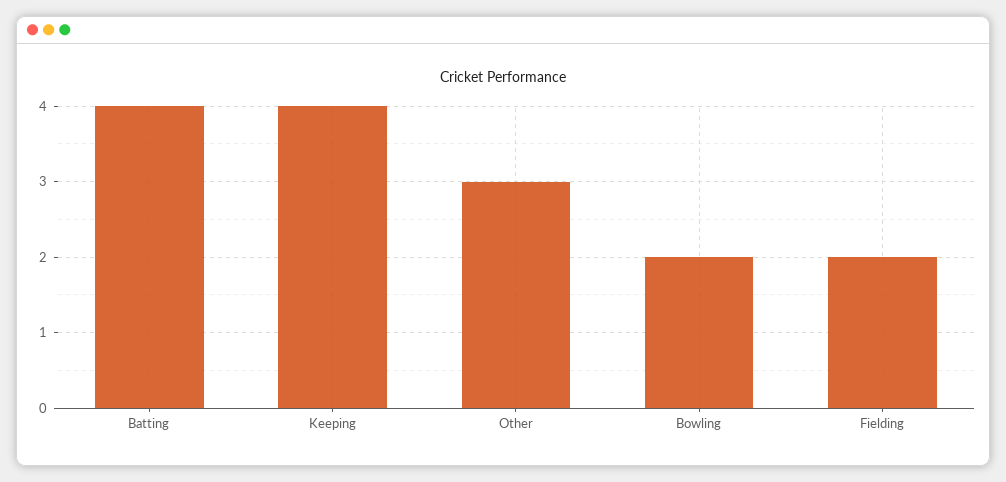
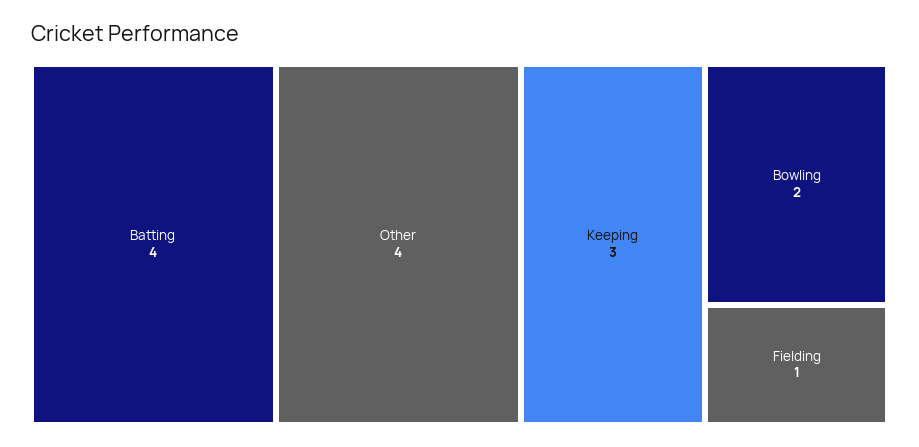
Keeping: 4 -> 3
Other: 3 -> 4
Fielding: 2 -> 1

